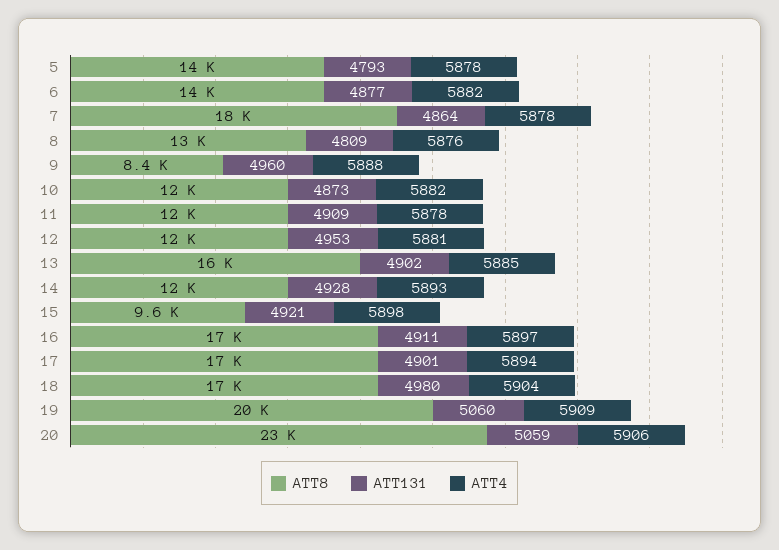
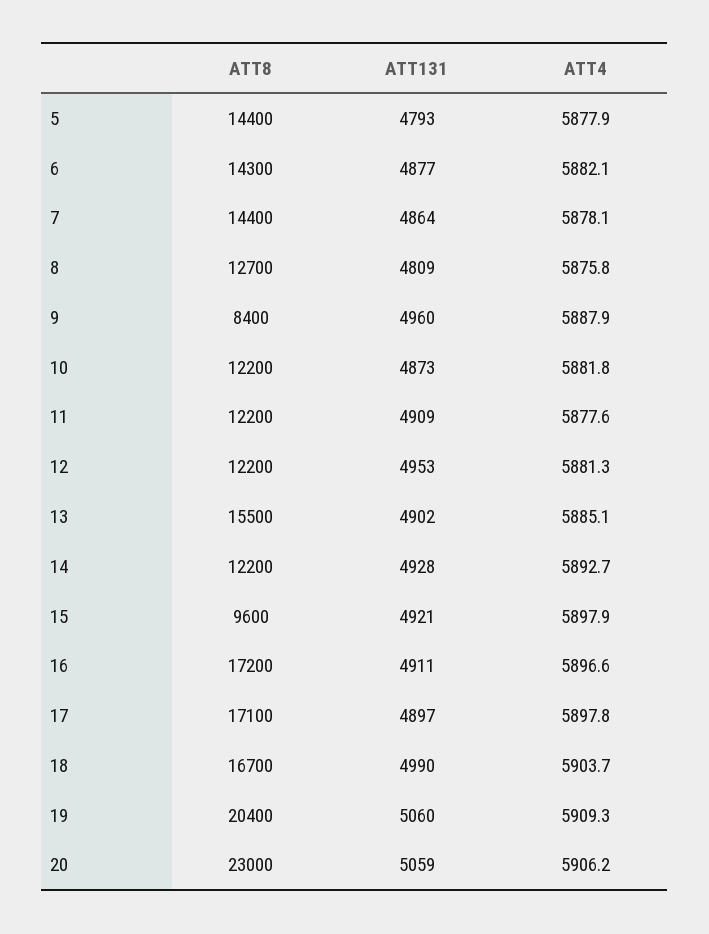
ATT8, 7: 18000 -> 14400
ATT131, 17: 4901 -> 4897
ATT4, 17: 5894 -> 5897.8
ATT131, 18: 4980 -> 4990

